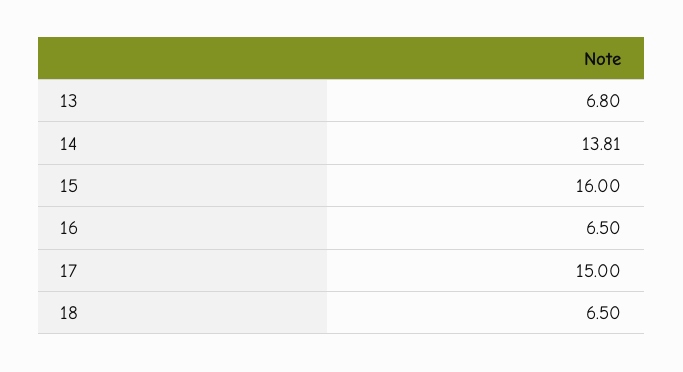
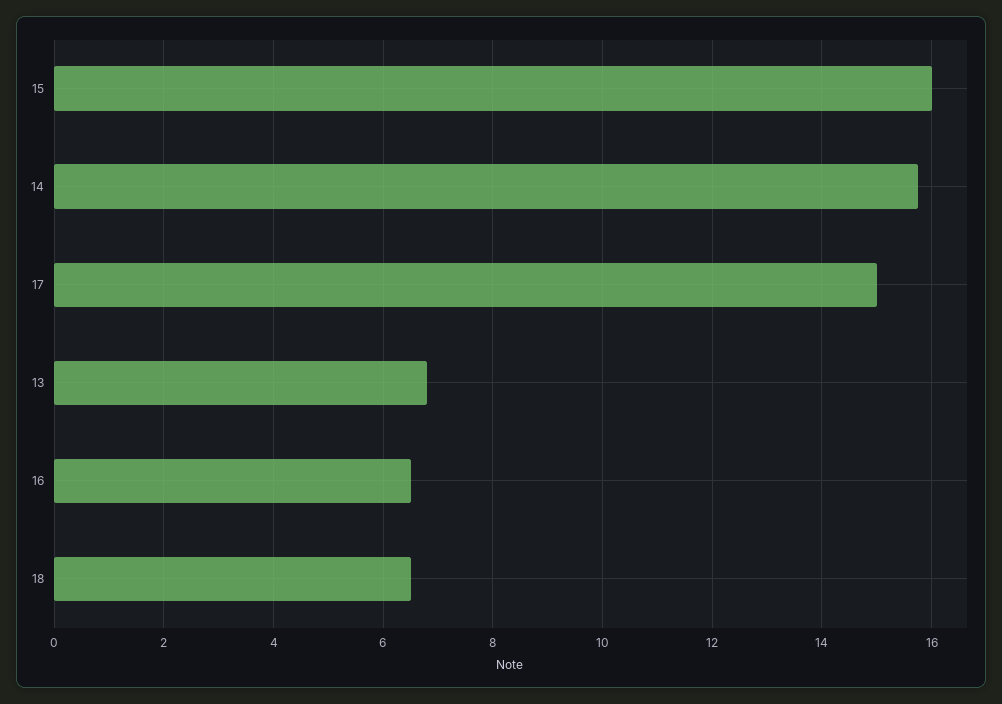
14: 13.81 -> 15.8

